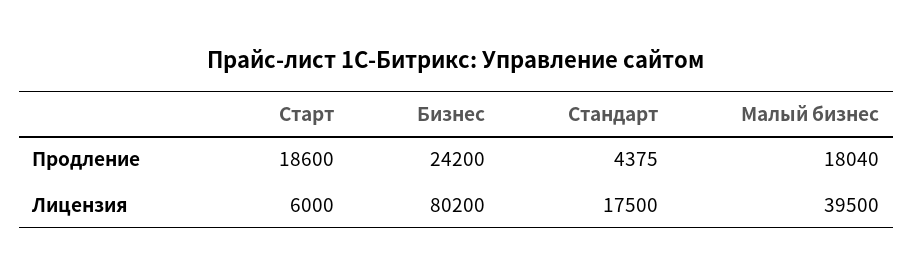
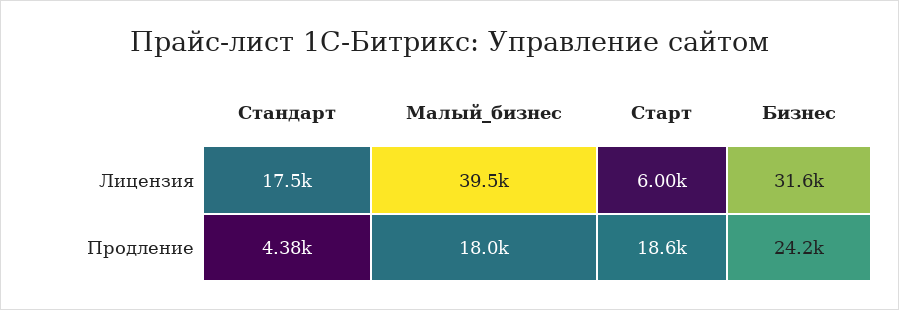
Бизнес, Лицензия: 80200 -> 31600

